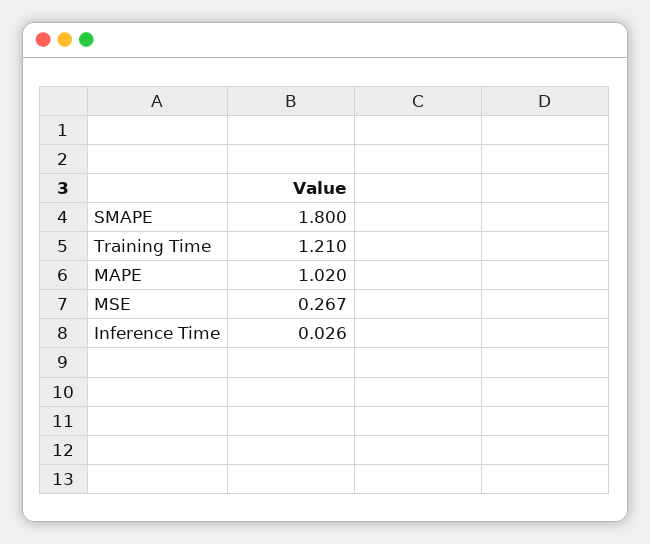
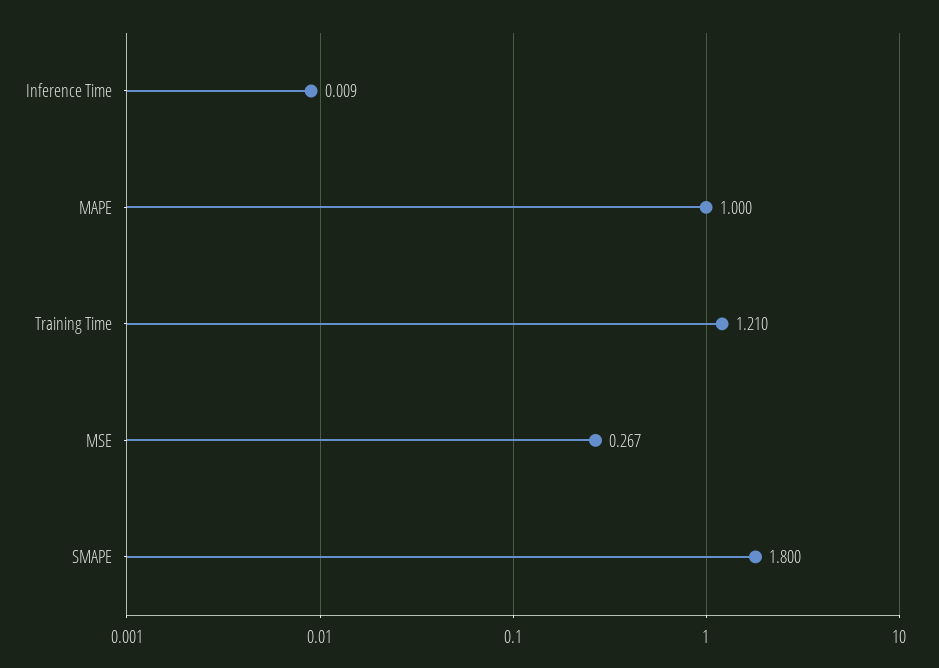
MAPE: 1.02 -> 1
Inference Time: 0.026 -> 0.009

